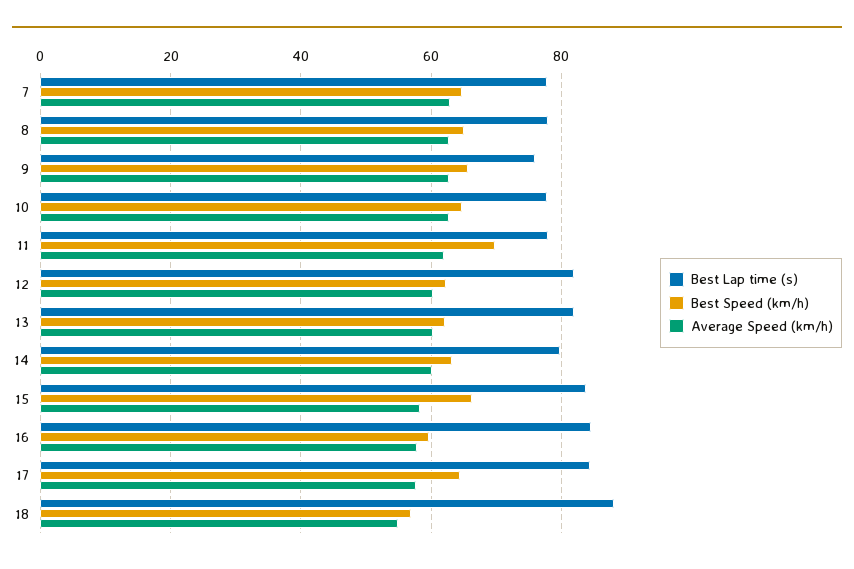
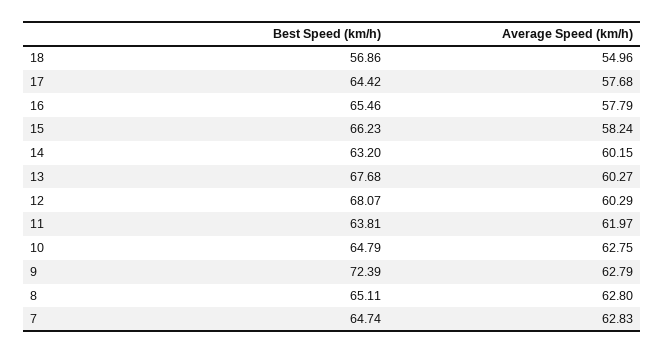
Best Lap time (s), 7: 78 -> none
Best Lap time (s), 8: 78 -> none
Best Lap time (s), 9: 76 -> none
Best Speed (km/h), 9: 66 -> 72.39
Best Lap time (s), 10: 78 -> none
Best Lap time (s), 11: 78 -> none
Best Speed (km/h), 11: 70 -> 63.81
Best Lap time (s), 12: 82 -> none
Best Speed (km/h), 12: 62 -> 68.07
Best Lap time (s), 13: 82 -> none
Best Speed (km/h), 13: 62 -> 67.68
Best Lap time (s), 14: 80 -> none
Best Lap time (s), 15: 84 -> none
Best Lap time (s), 16: 84 -> none
Best Speed (km/h), 16: 60 -> 65.46
Best Lap time (s), 17: 84 -> none
Best Lap time (s), 18: 88 -> none

